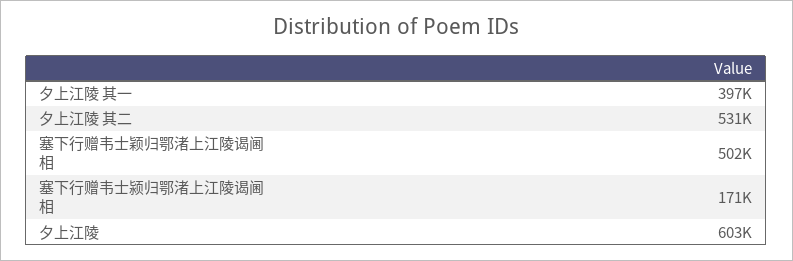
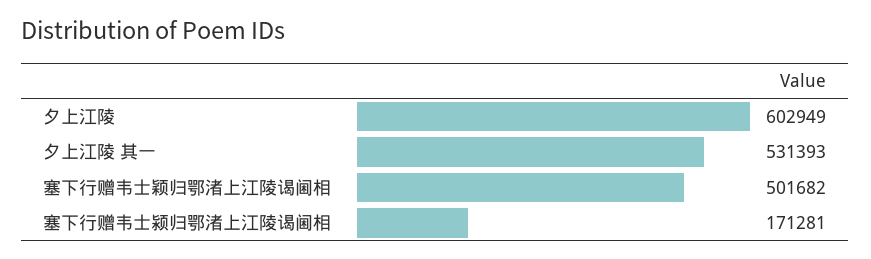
夕上江陵 其一: 397000 -> 531393
夕上江陵 其二: 531000 -> none

